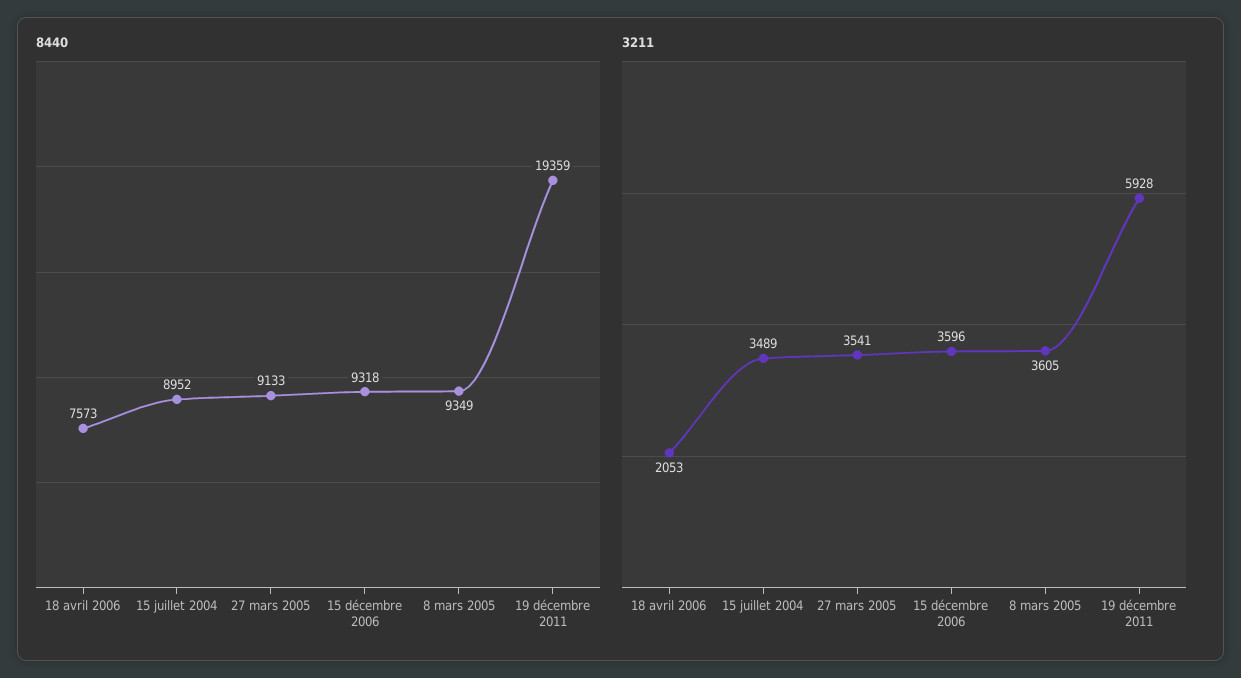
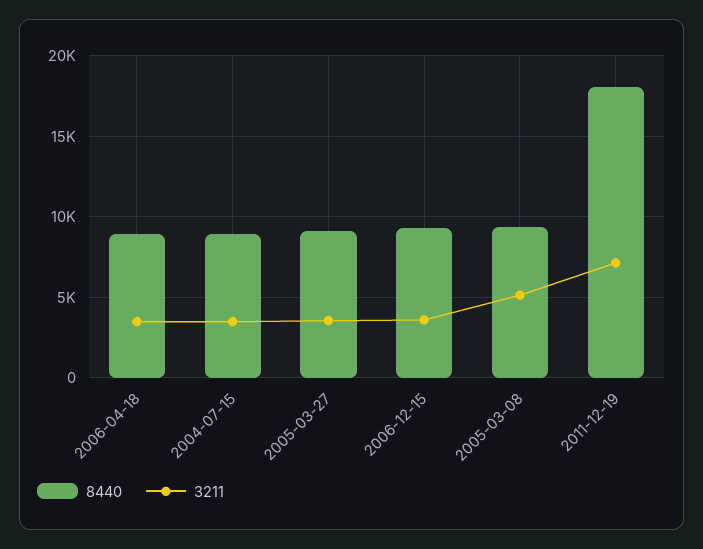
8440, 18 avril 2006: 7573 -> 9000
8440, 19 décembre 2011: 19359 -> 18000
3211, 18 avril 2006: 2053 -> 3500
3211, 8 mars 2005: 3605 -> 5000
3211, 19 décembre 2011: 5928 -> 7000

